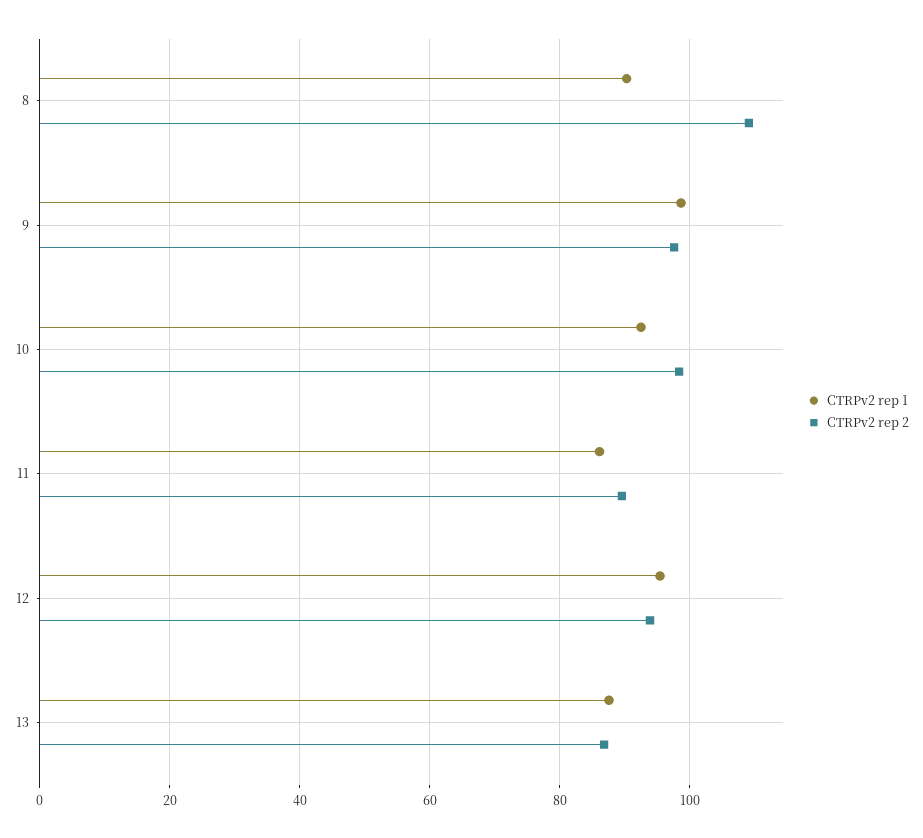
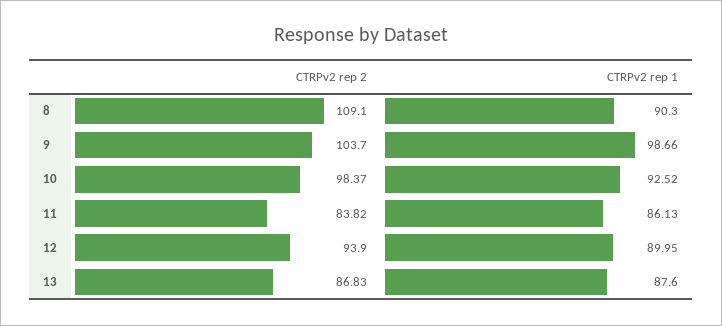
CTRPv2 rep 2, 9: 98 -> 103.7
CTRPv2 rep 2, 11: 90 -> 83.82
CTRPv2 rep 1, 12: 96 -> 89.95

